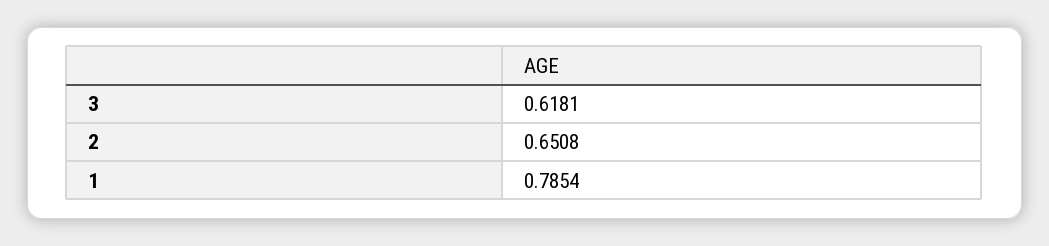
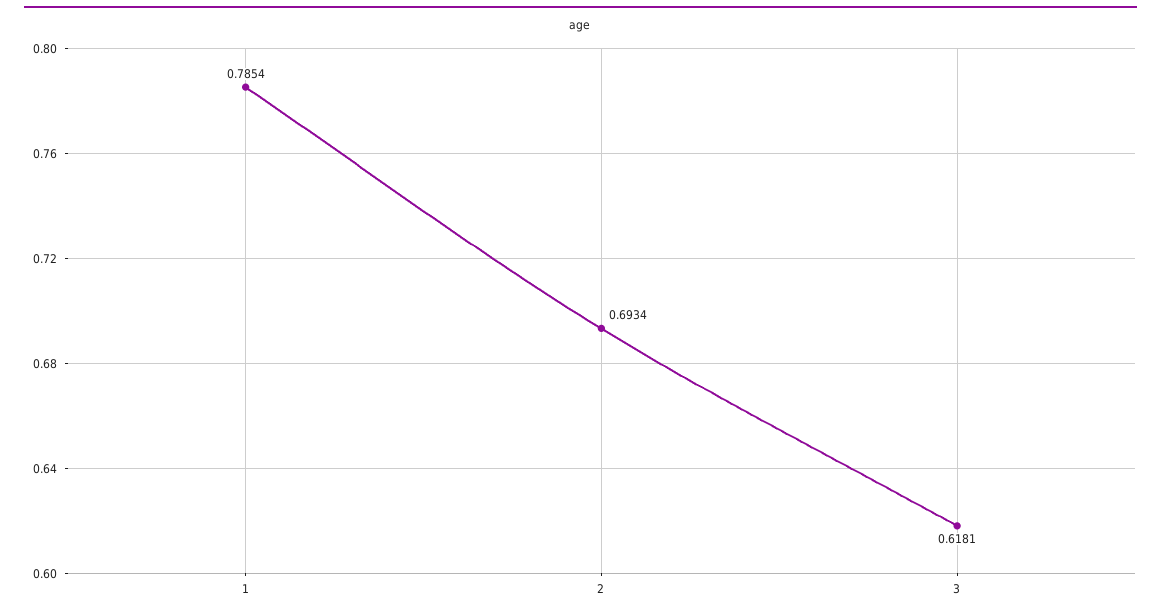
2: 0.6508 -> 0.6934

